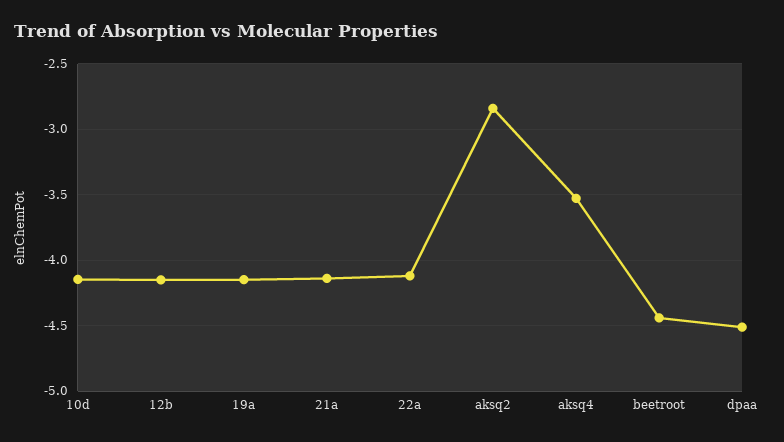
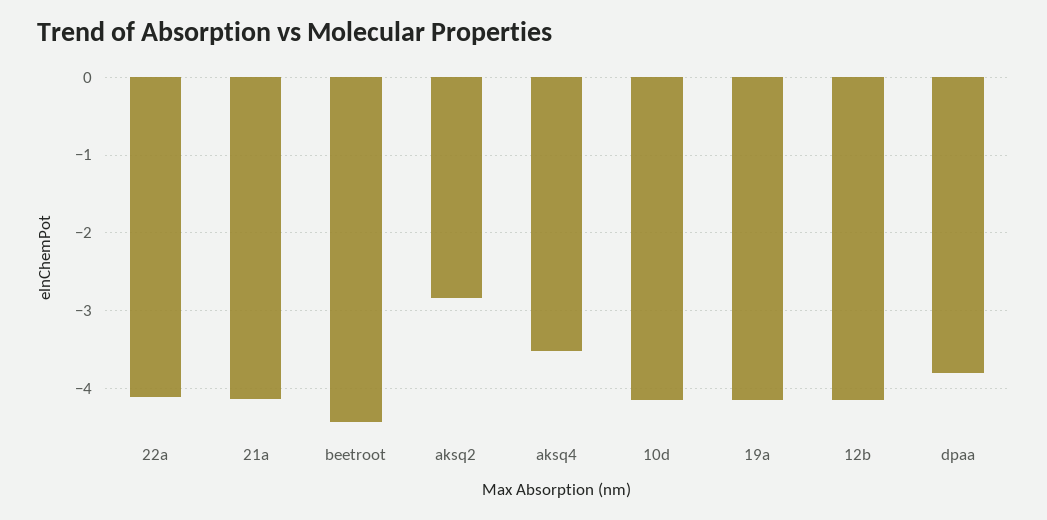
dpaa: -4.5 -> -3.8

